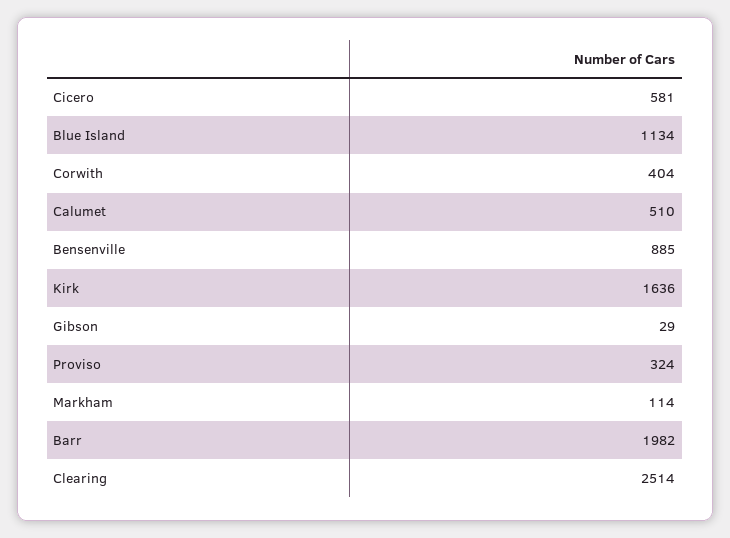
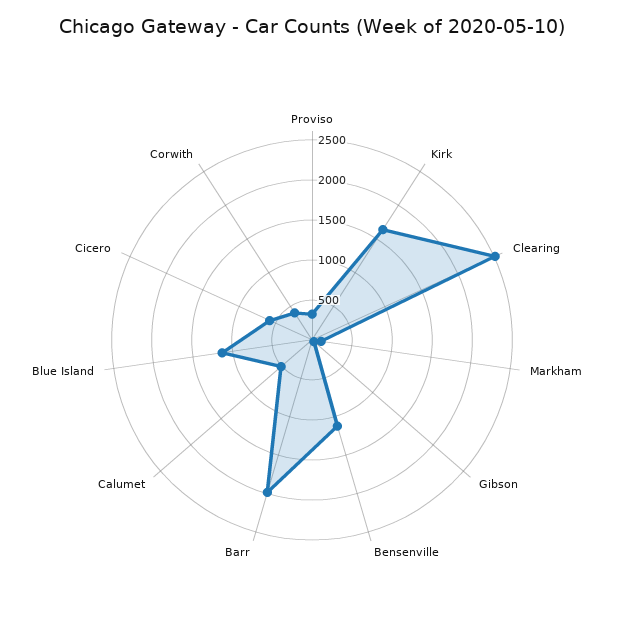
Bensenville: 885 -> 1100

